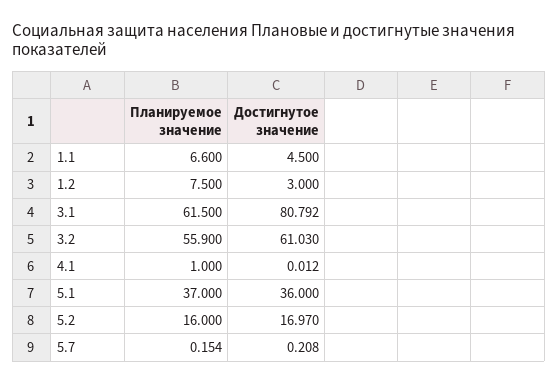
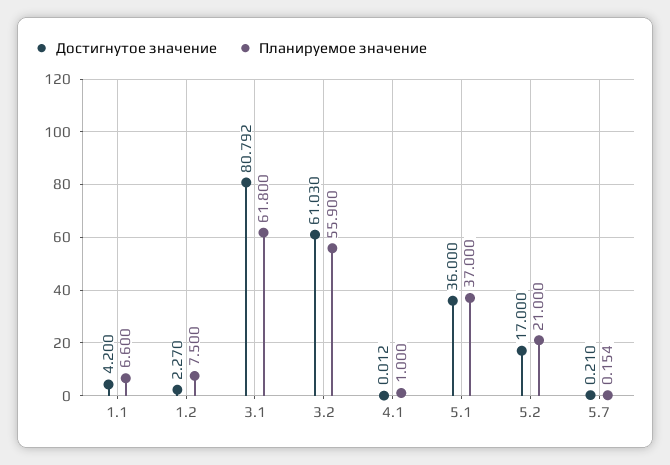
Достигнутое значение, 1.1: 4.5 -> 4.2
Достигнутое значение, 1.2: 3 -> 2.27
Планируемое значение, 3.1: 61.5 -> 61.8
Планируемое значение, 5.2: 16 -> 21
Достигнутое значение, 5.2: 16.97 -> 17
Достигнутое значение, 5.7: 0.208 -> 0.21

